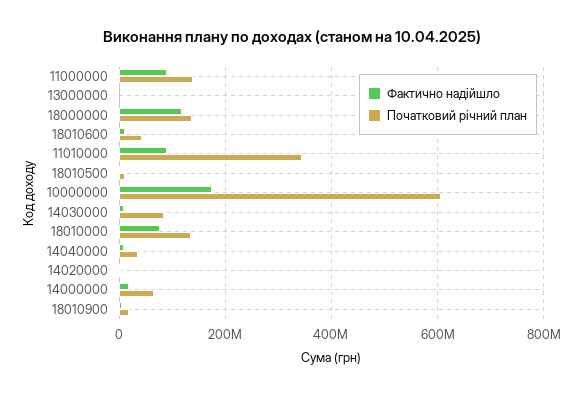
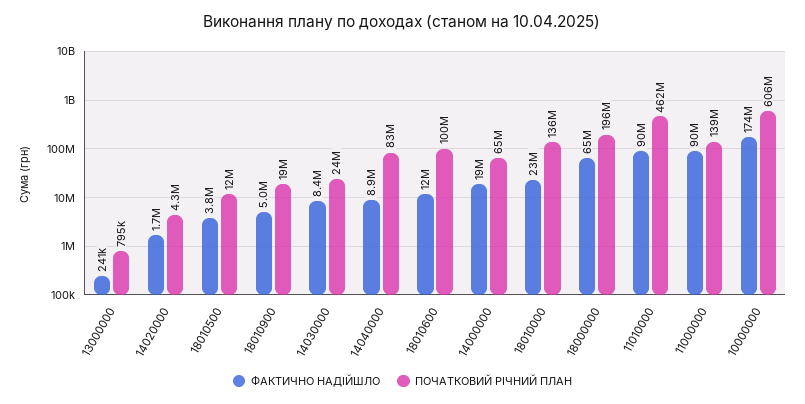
Фактично надійшло, 18000000: 120000000 -> 65000000
Початковий річний план, 18000000: 140000000 -> 196000000
Початковий річний план, 18010600: 40000000 -> 100000000
Початковий річний план, 11010000: 340000000 -> 462000000
Початковий річний план, 14030000: 80000000 -> 24000000
Фактично надійшло, 18010000: 80000000 -> 23000000
Початковий річний план, 14040000: 40000000 -> 83000000

